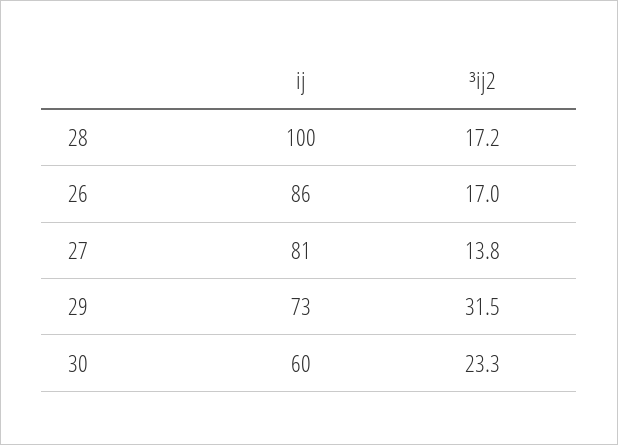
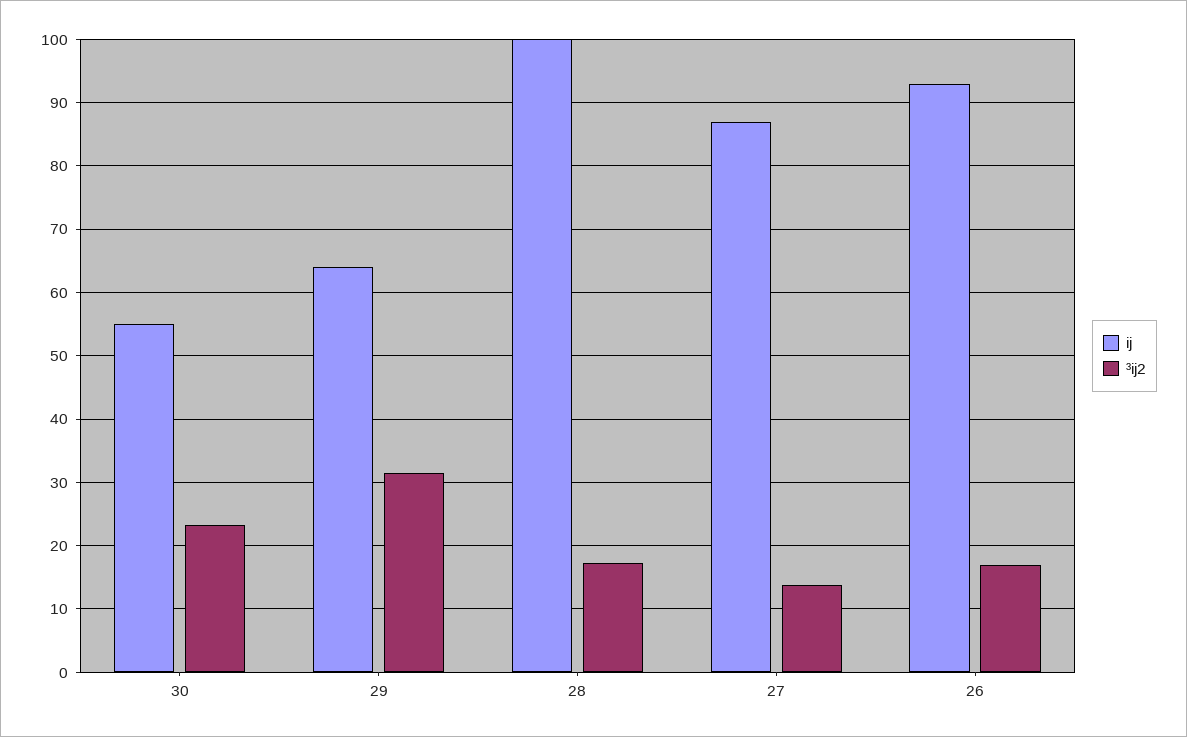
ij, 26: 86 -> 93
ij, 27: 81 -> 87
ij, 29: 73 -> 64
ij, 30: 60 -> 55

